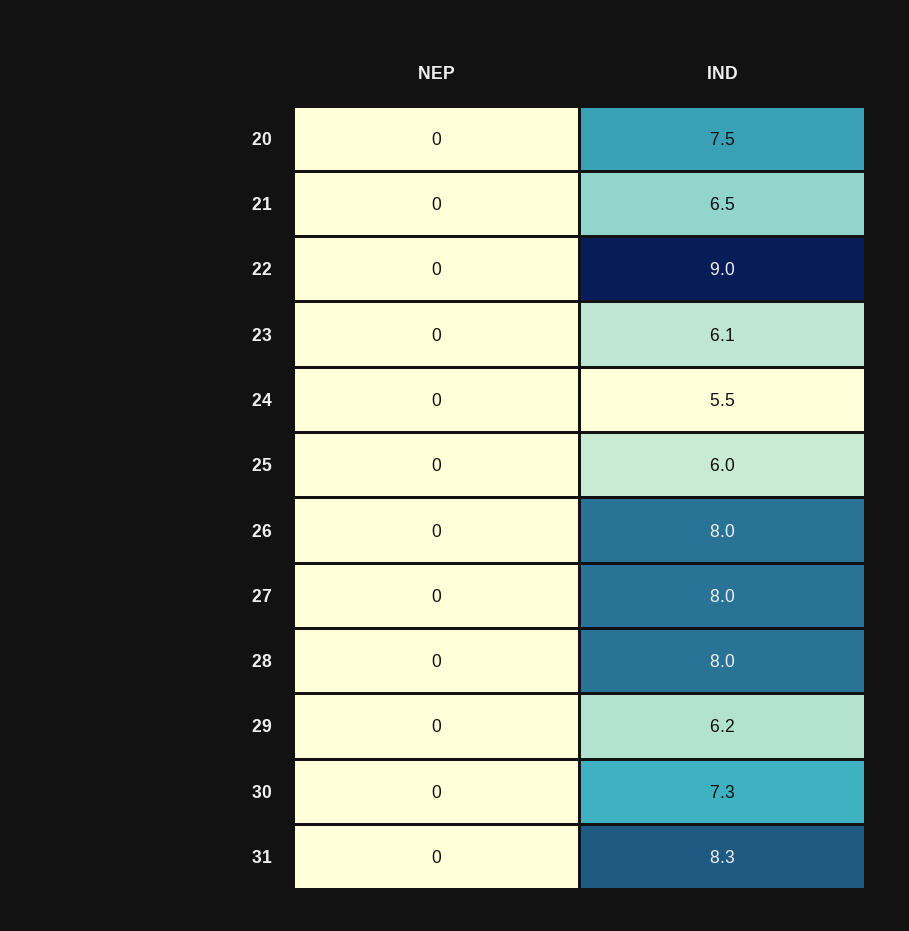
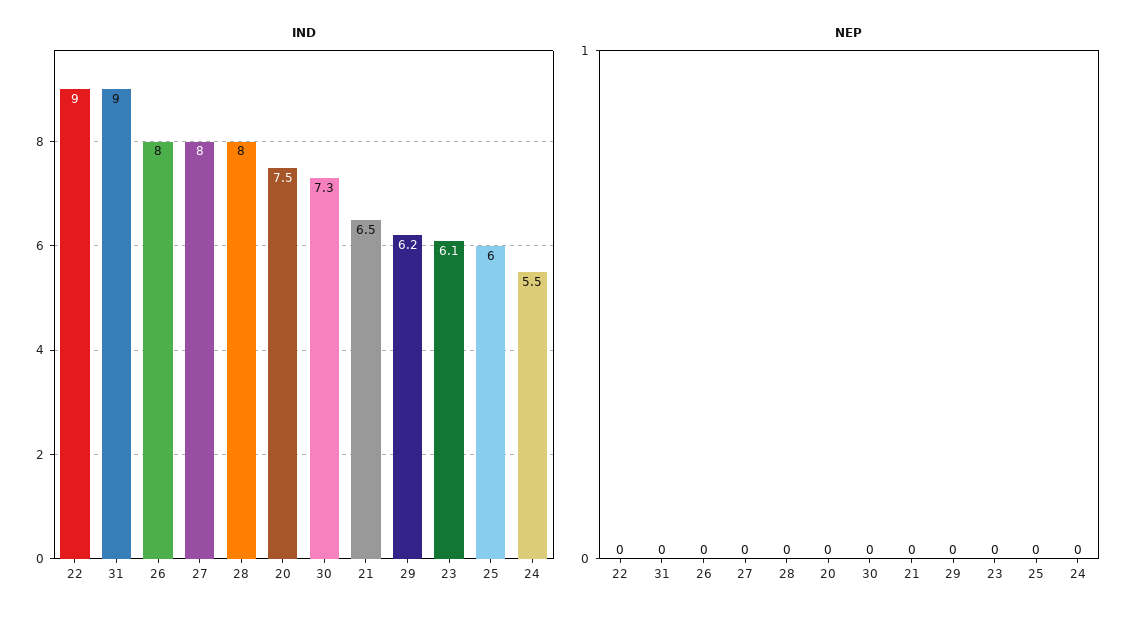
IND, 31: 8.3 -> 9

